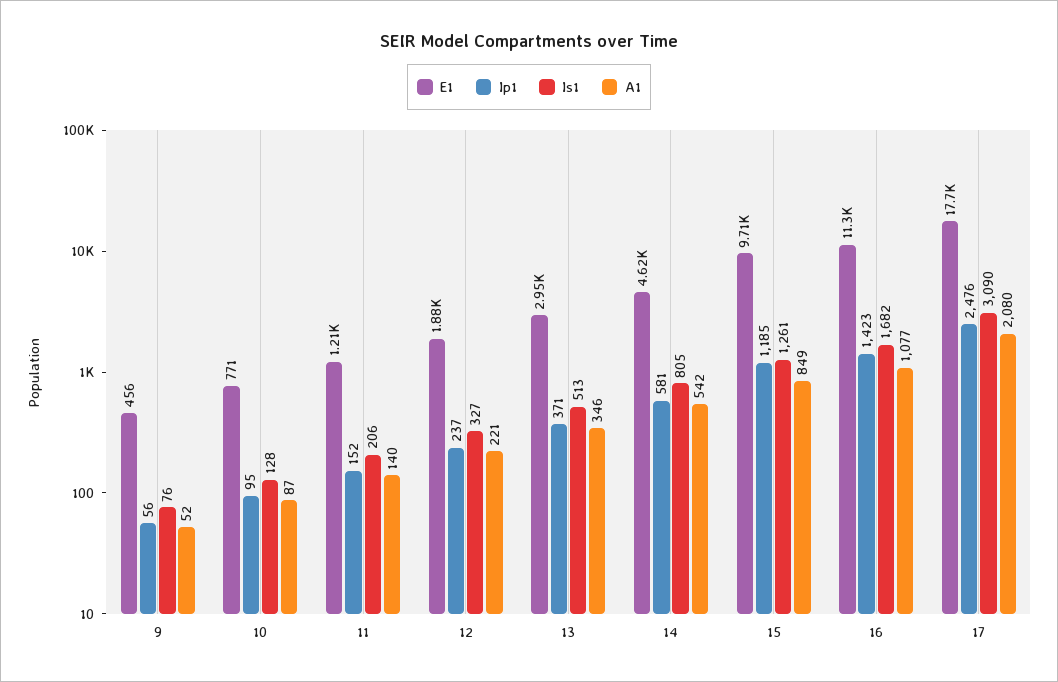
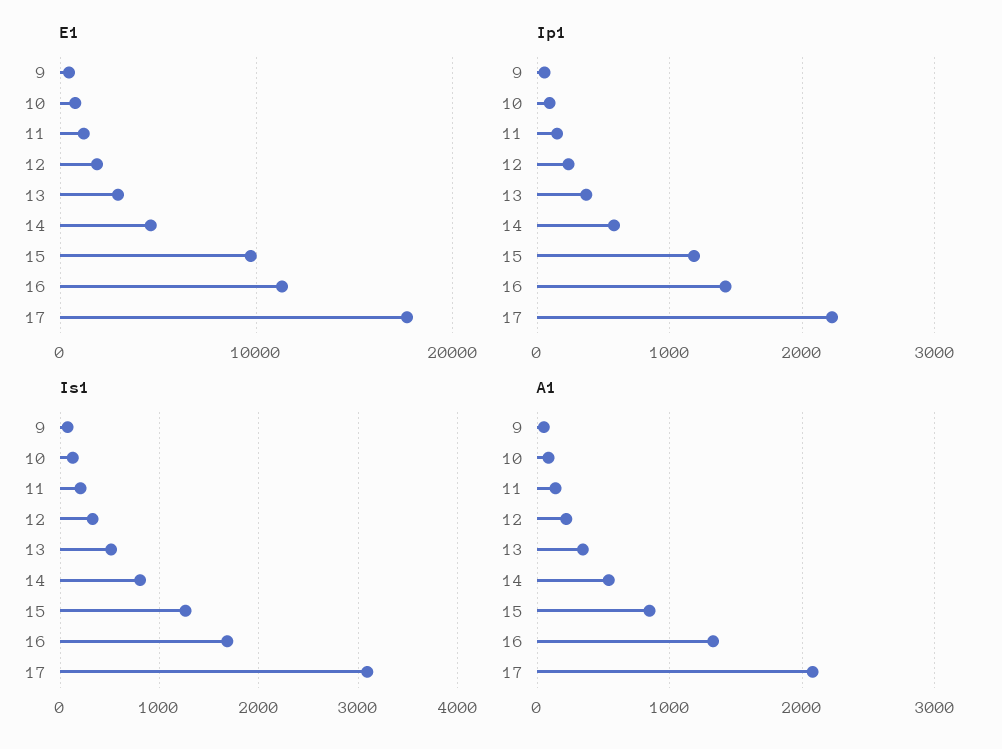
A1, 16: 1077 -> 1300
Ip1, 17: 2476 -> 2200

